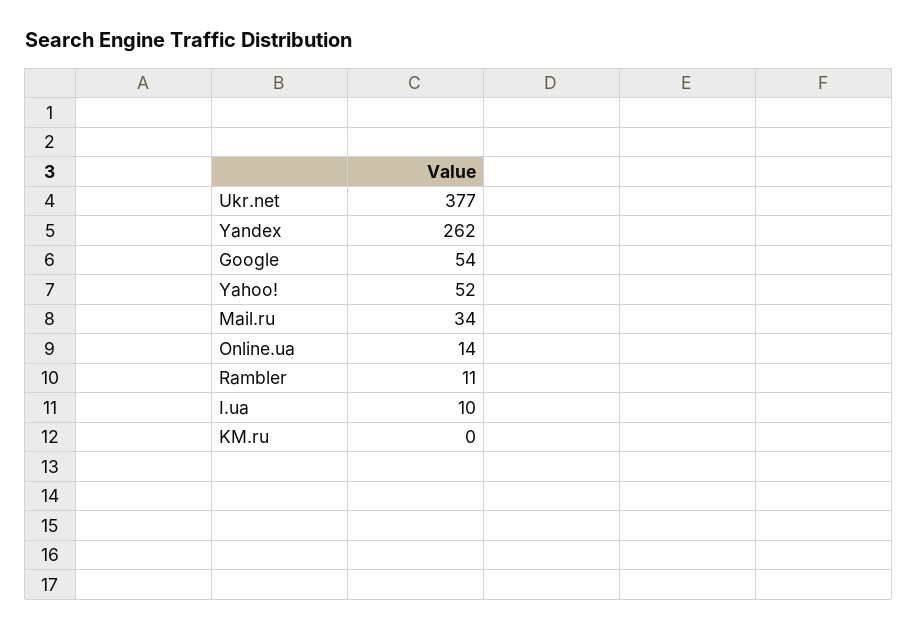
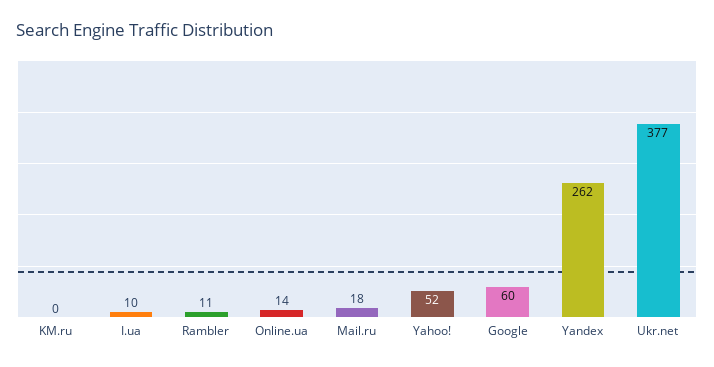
Google: 54 -> 60
Mail.ru: 34 -> 18

